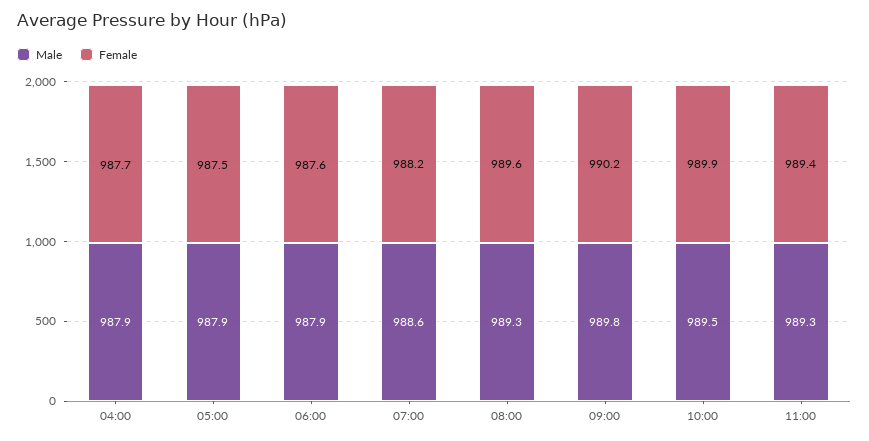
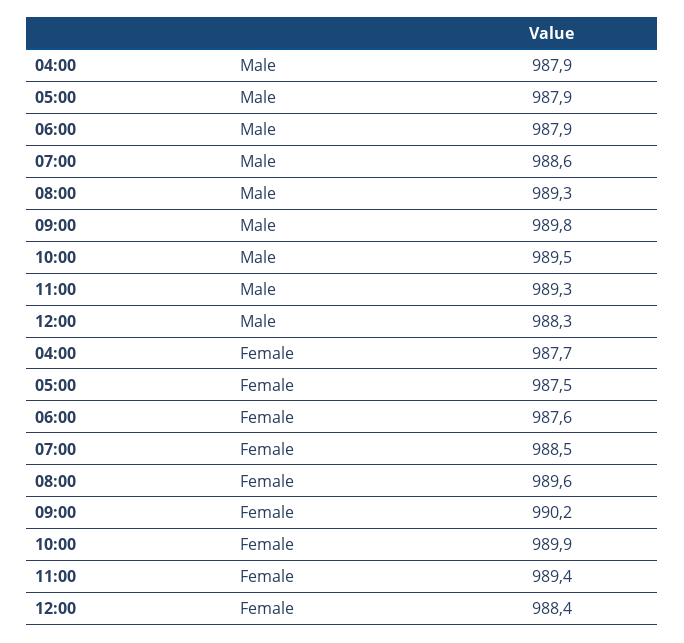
Female, 07:00: 988.2 -> 988.5
Male, 12:00: none -> 988.3
Female, 12:00: none -> 988.4

